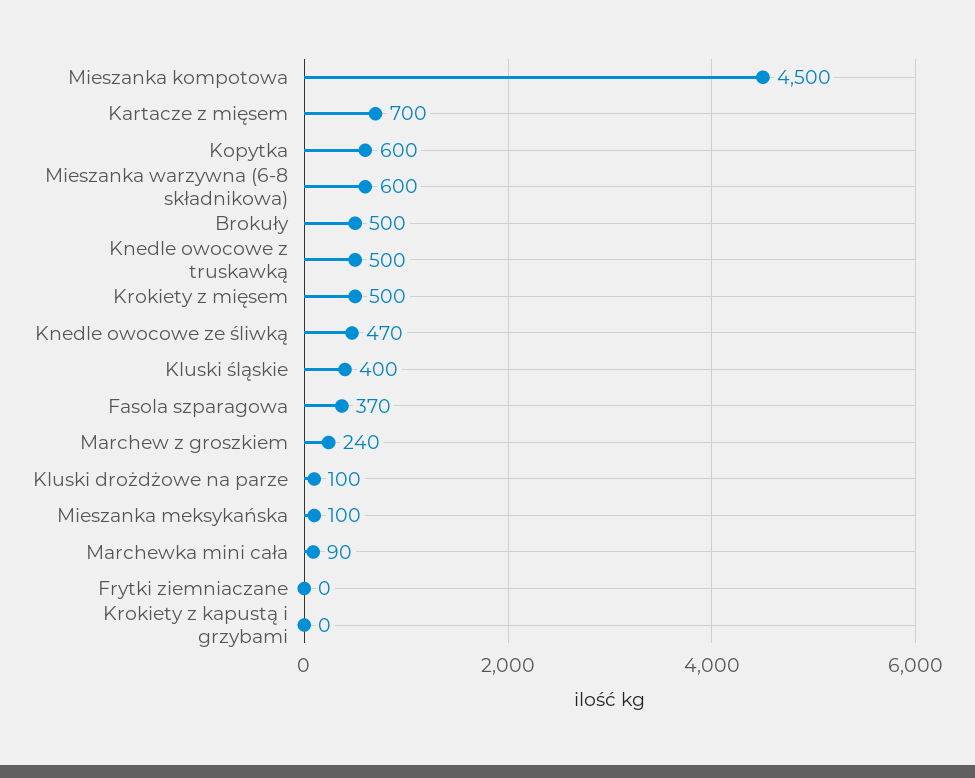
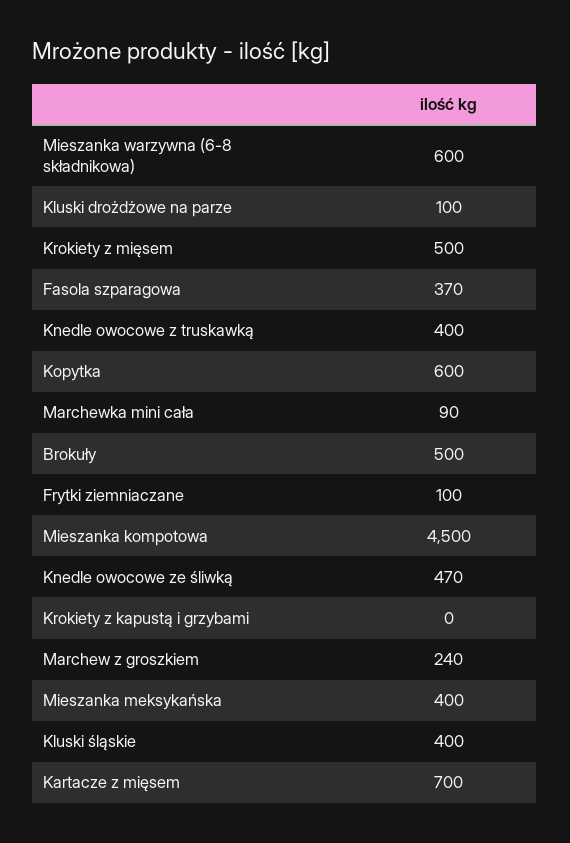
Knedle owocowe z truskawką: 500 -> 400
Mieszanka meksykańska: 100 -> 400
Frytki ziemniaczane: 0 -> 100

